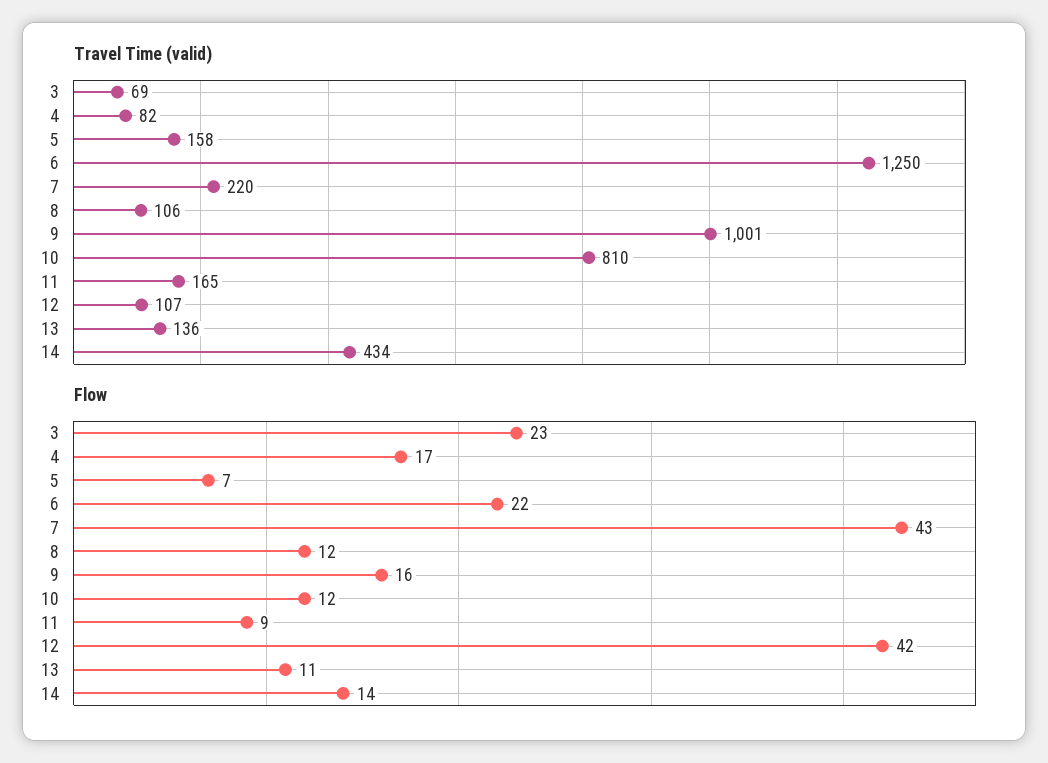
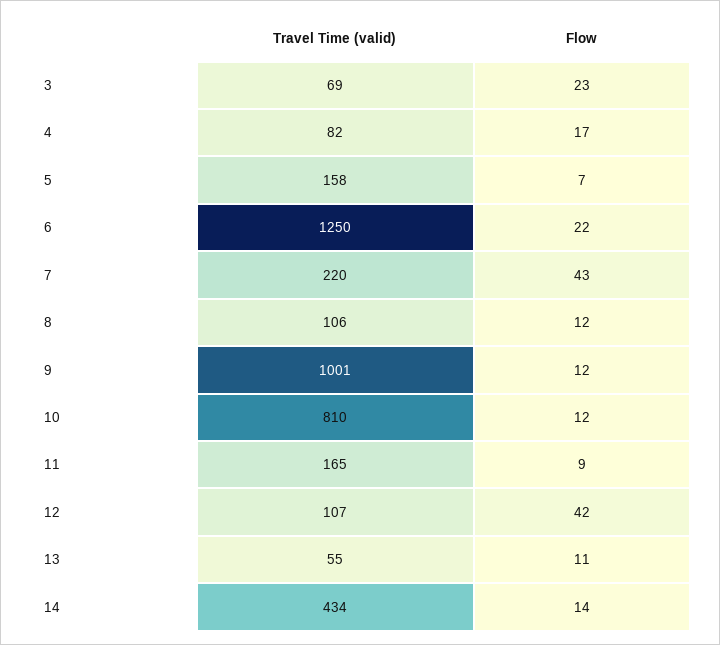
Travel Time (valid), 13: 136 -> 55
Flow, 9: 16 -> 12

